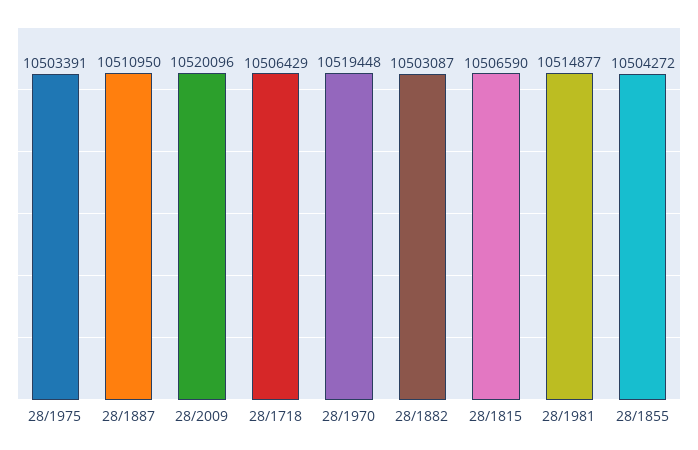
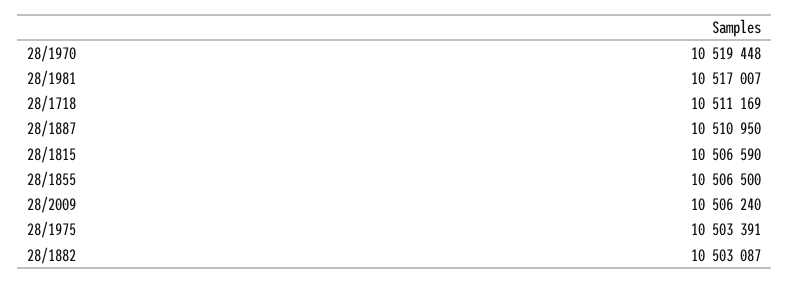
28/2009: 10520096 -> 10506240
28/1718: 10506429 -> 10511169
28/1981: 10514877 -> 10517007
28/1855: 10504272 -> 10506500

